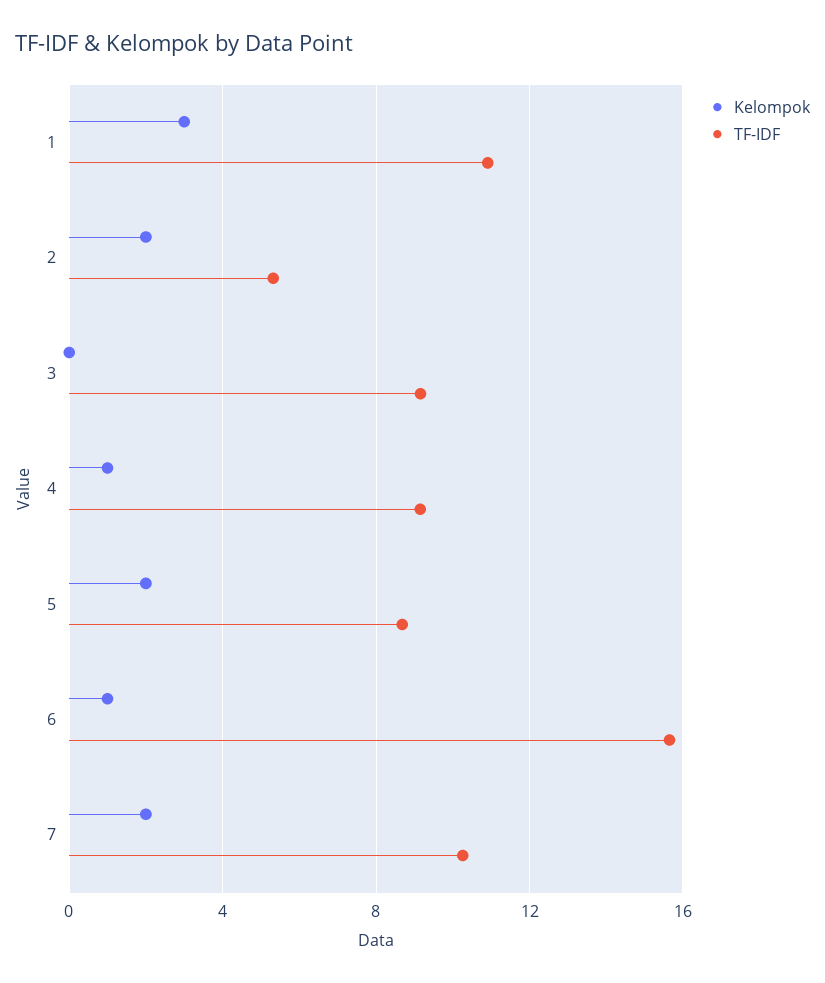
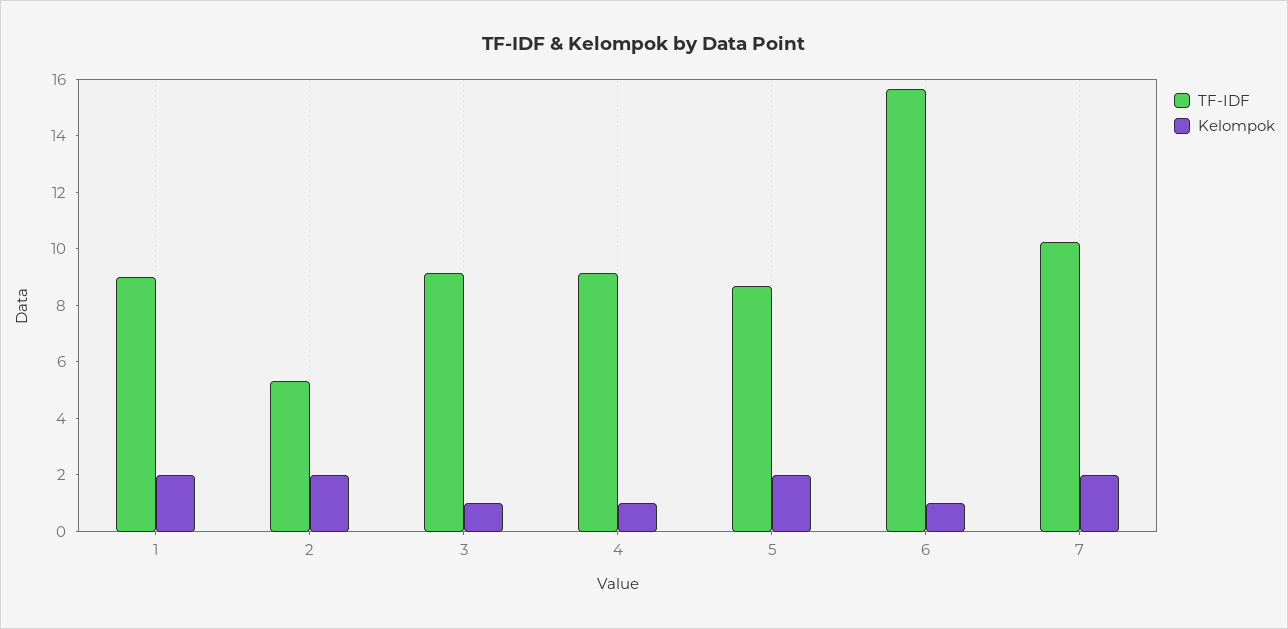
Kelompok, 1: 3 -> 2
TF-IDF, 1: 11 -> 9
Kelompok, 3: 0 -> 1

